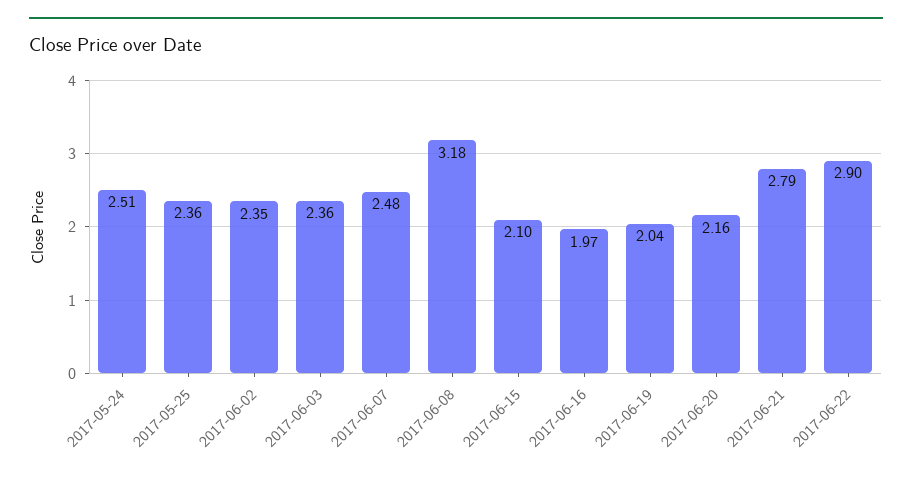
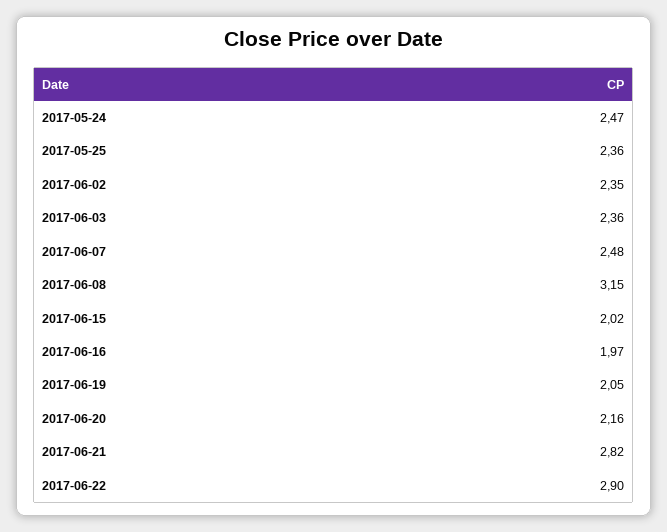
2017-05-24: 2.51 -> 2.47
2017-06-08: 3.18 -> 3.15
2017-06-15: 2.1 -> 2.02
2017-06-19: 2.04 -> 2.05
2017-06-21: 2.79 -> 2.82

